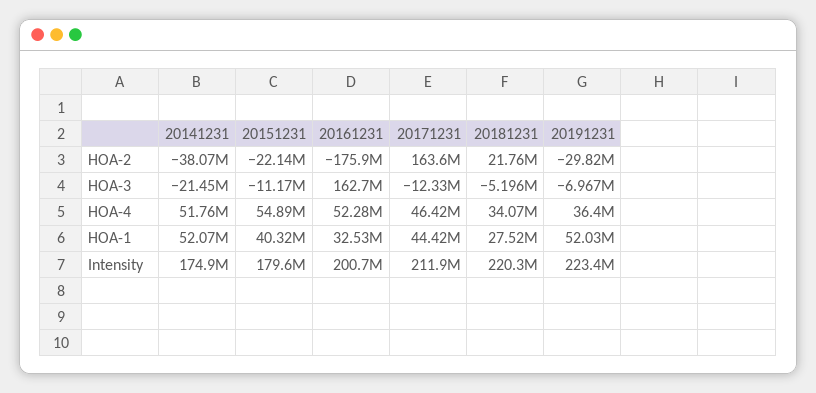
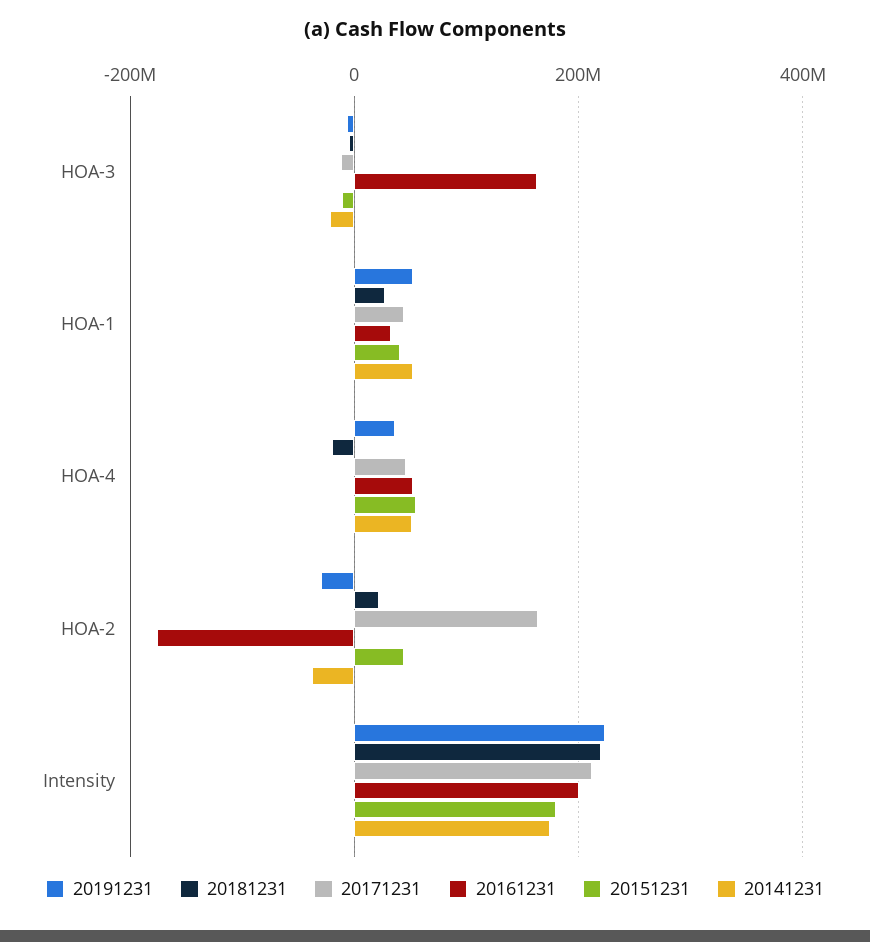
20151231, HOA-2: -22140000 -> 40000000
20181231, HOA-4: 34070000 -> -20000000

